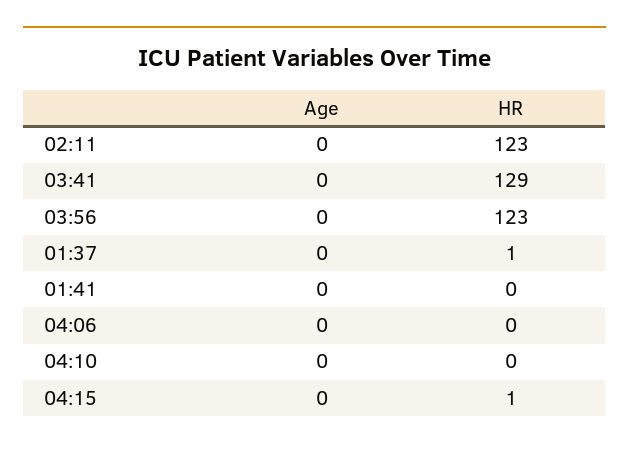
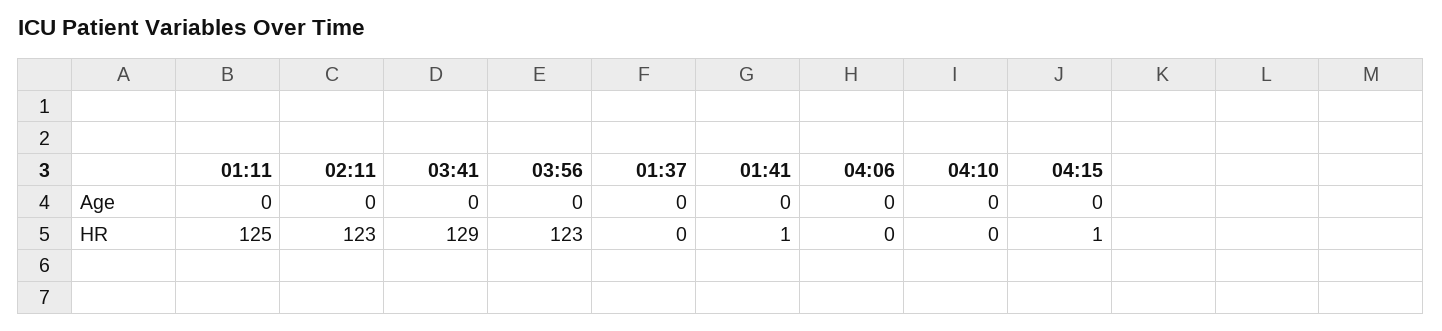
HR, 01:37: 1 -> 0
HR, 01:41: 0 -> 1
Age, 01:11: none -> 0
HR, 01:11: none -> 125

